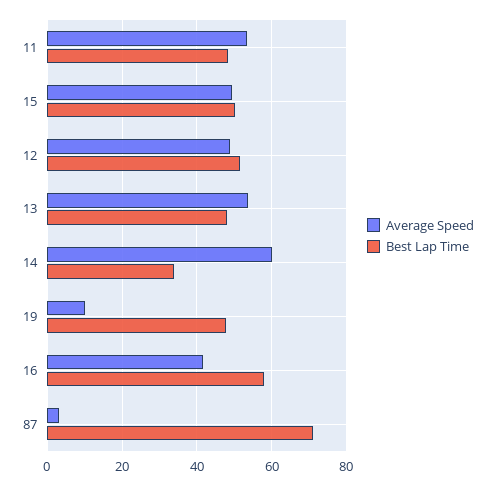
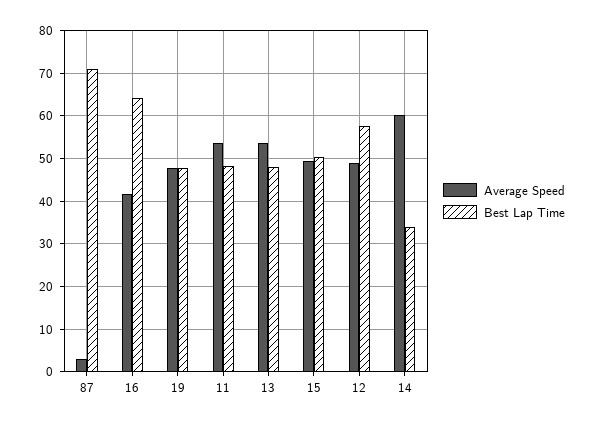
Best Lap Time, 12: 52 -> 58
Average Speed, 19: 10 -> 48
Best Lap Time, 16: 58 -> 64

